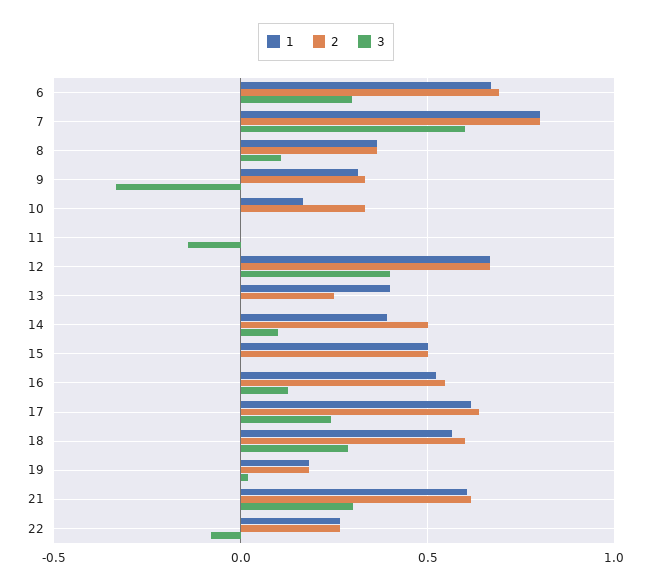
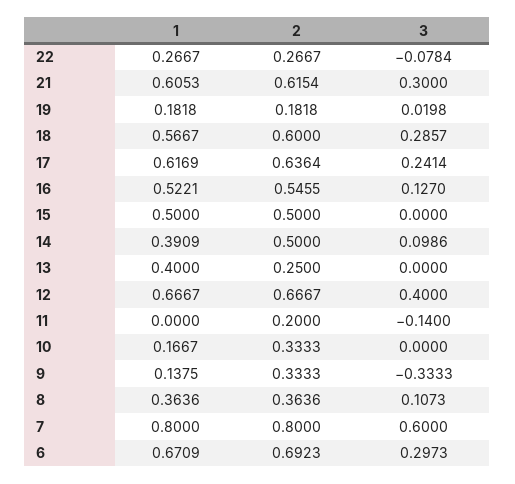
1, 9: 0.3 -> 0.1375
2, 11: 0 -> 0.2

